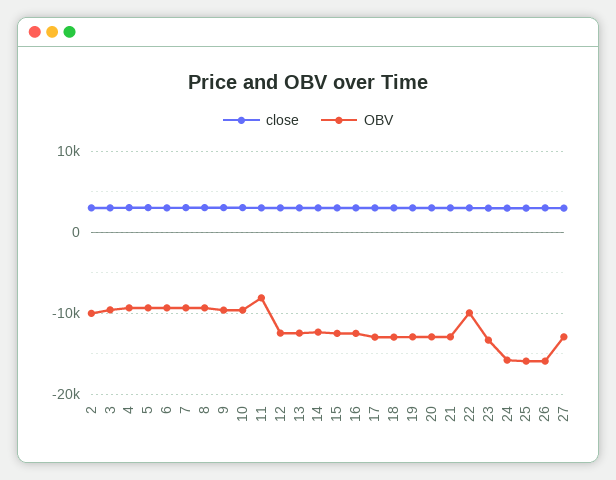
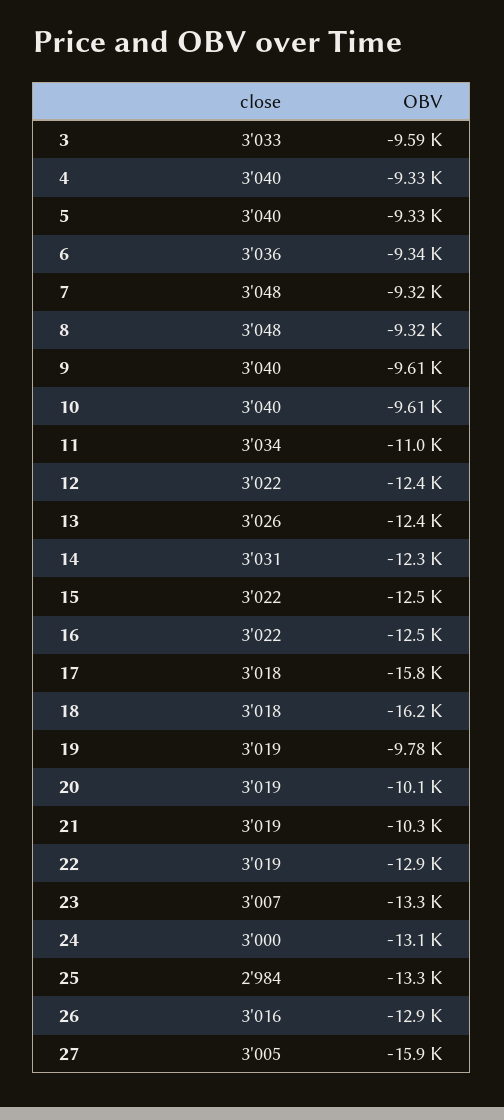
close, 2: 3000 -> none
OBV, 2: -10000 -> none
OBV, 11: -8000 -> -11000
OBV, 17: -13000 -> -15800
OBV, 18: -13000 -> -16200
OBV, 19: -13000 -> -9780
OBV, 20: -13000 -> -10100
OBV, 21: -13000 -> -10300
OBV, 22: -10000 -> -12900
OBV, 24: -16000 -> -13100
OBV, 25: -16000 -> -13300
OBV, 26: -16000 -> -12900
OBV, 27: -13000 -> -15900

